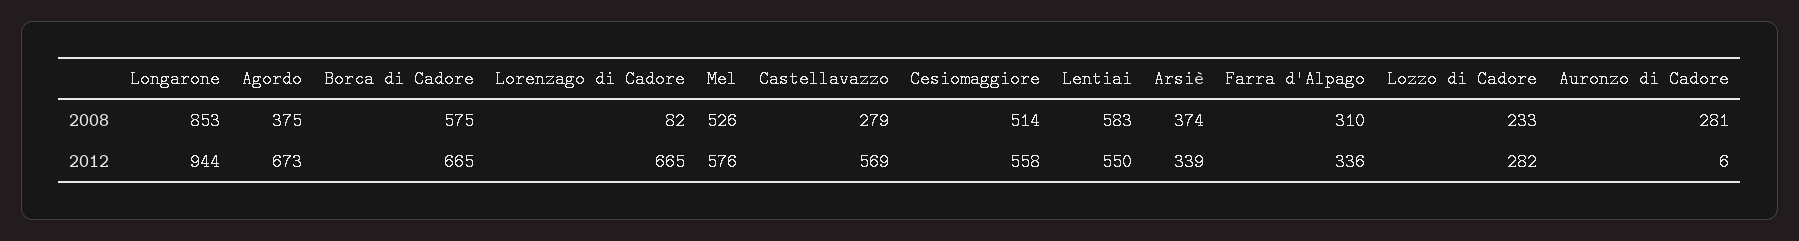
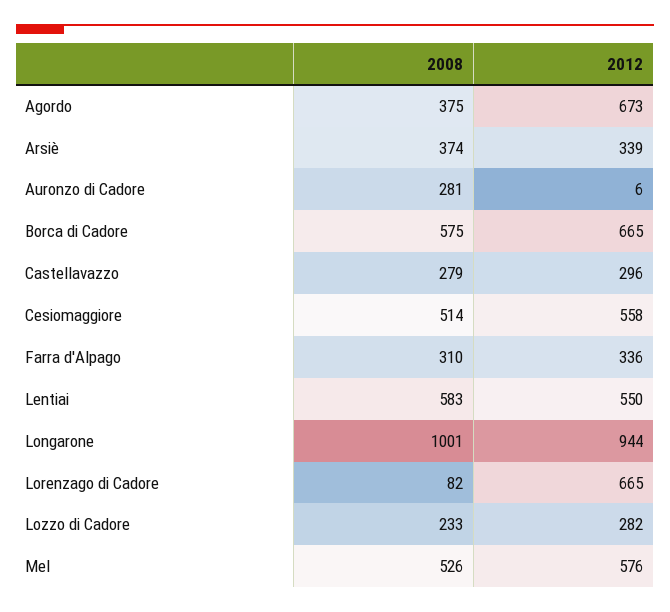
Longarone, 2008: 853 -> 1001
Castellavazzo, 2012: 569 -> 296

